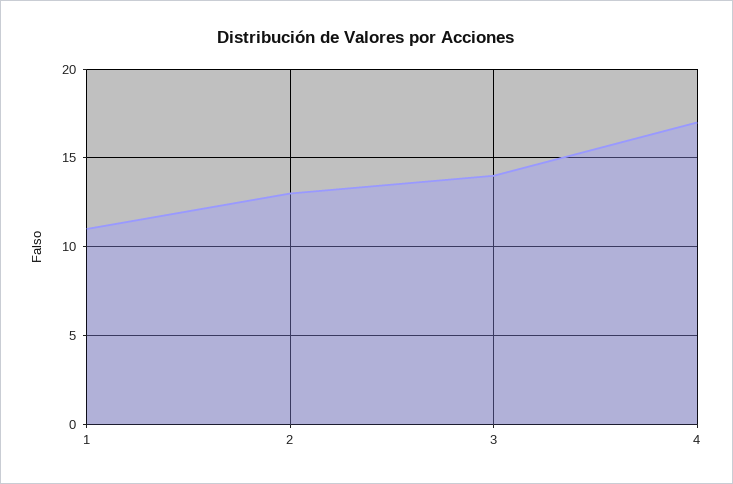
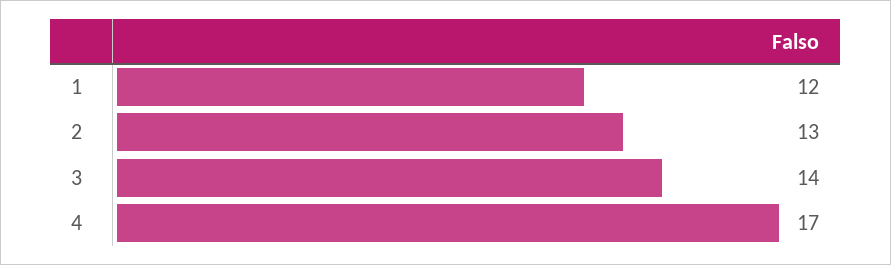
1: 11 -> 12

